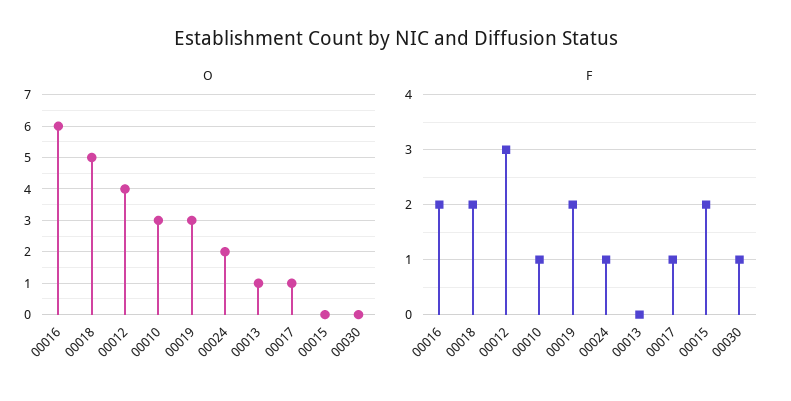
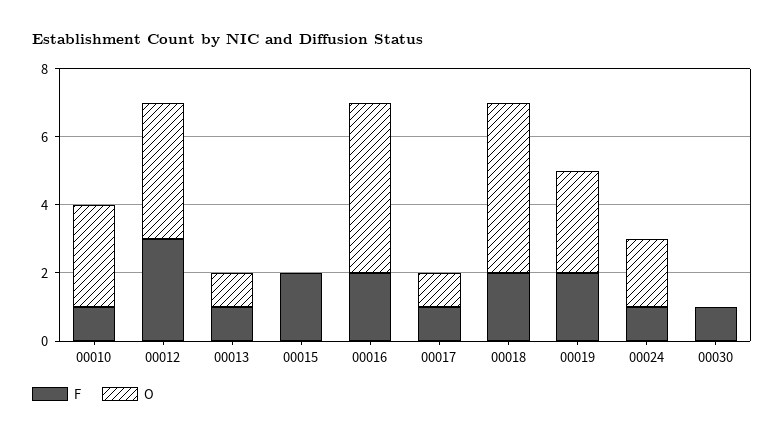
O, 00016: 6 -> 5
F, 00013: 0 -> 1

